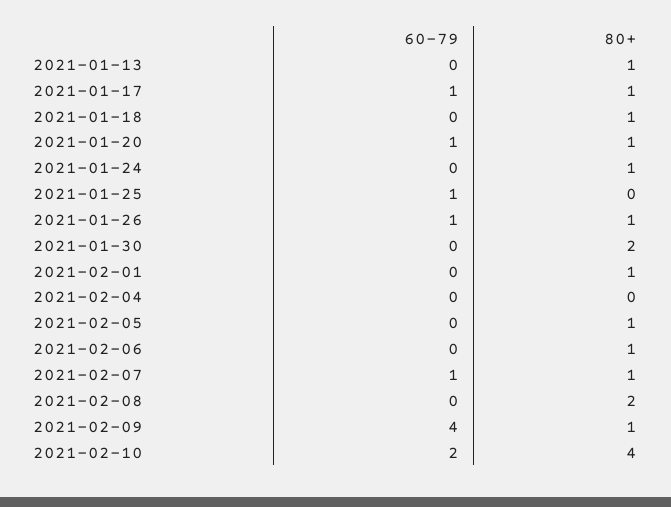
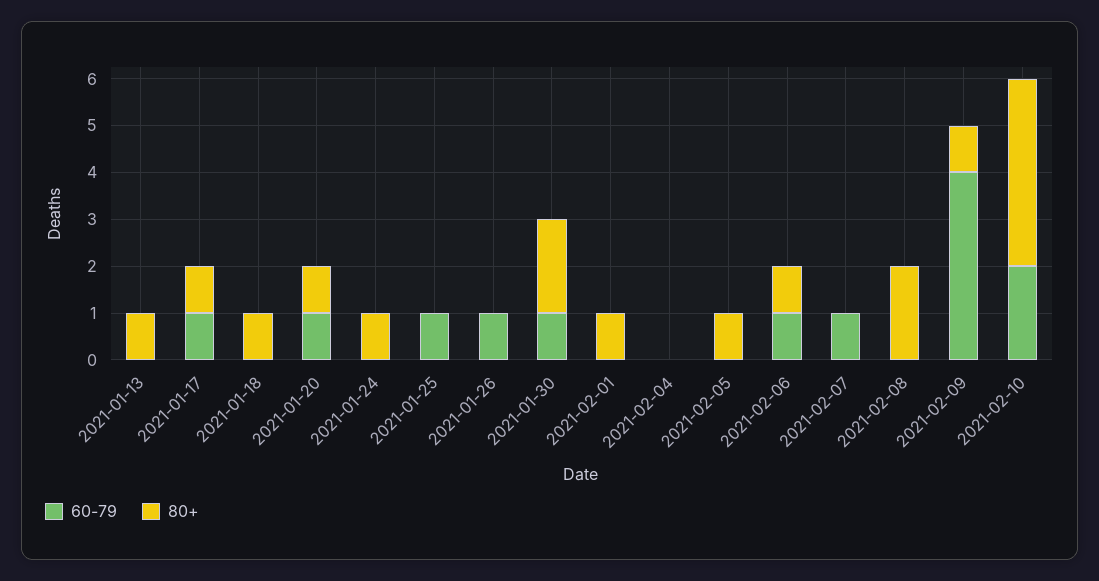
80+, 2021-01-26: 1 -> 0
60-79, 2021-01-30: 0 -> 1
60-79, 2021-02-06: 0 -> 1
80+, 2021-02-07: 1 -> 0

